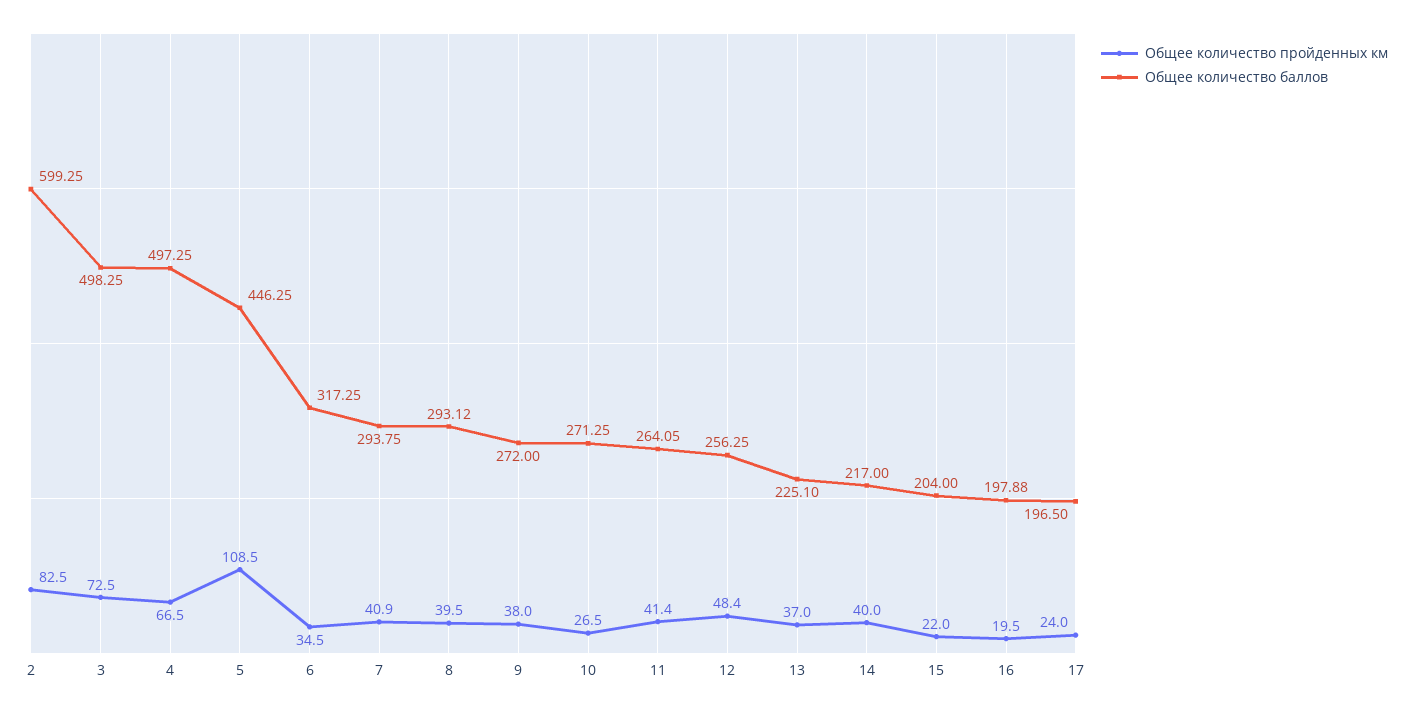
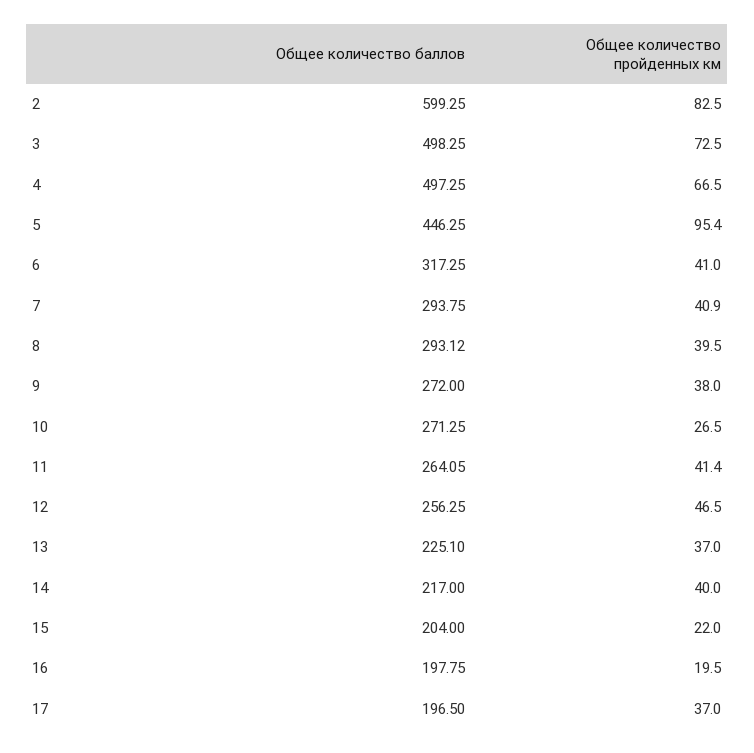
Общее количество пройденных км, 5: 108.5 -> 95.4
Общее количество пройденных км, 6: 34.5 -> 41
Общее количество пройденных км, 12: 48.4 -> 46.5
Общее количество баллов, 16: 197.88 -> 197.75
Общее количество пройденных км, 17: 24 -> 37

